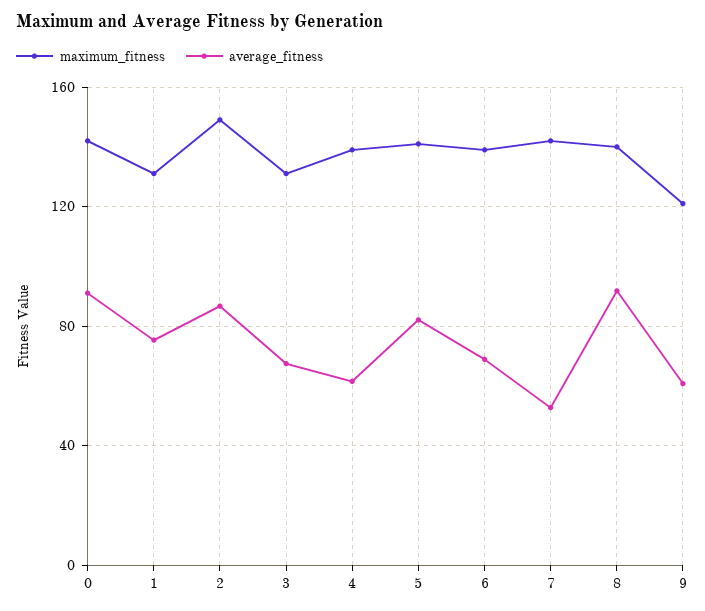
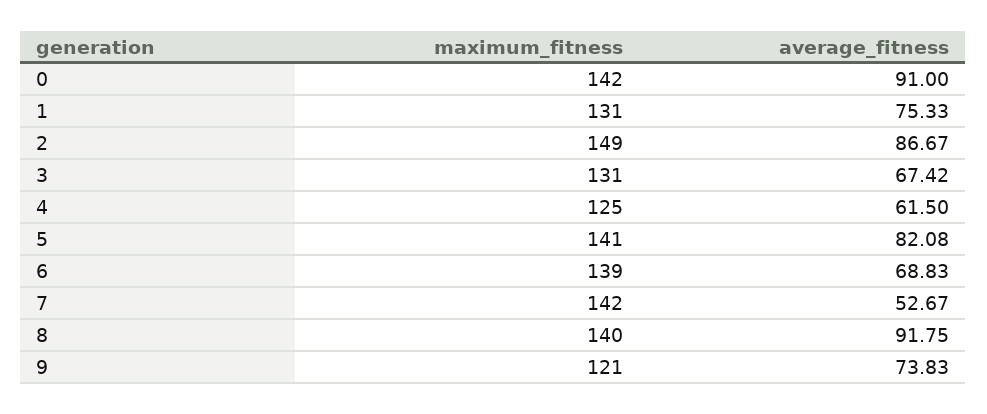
maximum_fitness, 4: 140 -> 125
average_fitness, 9: 60 -> 73.83

